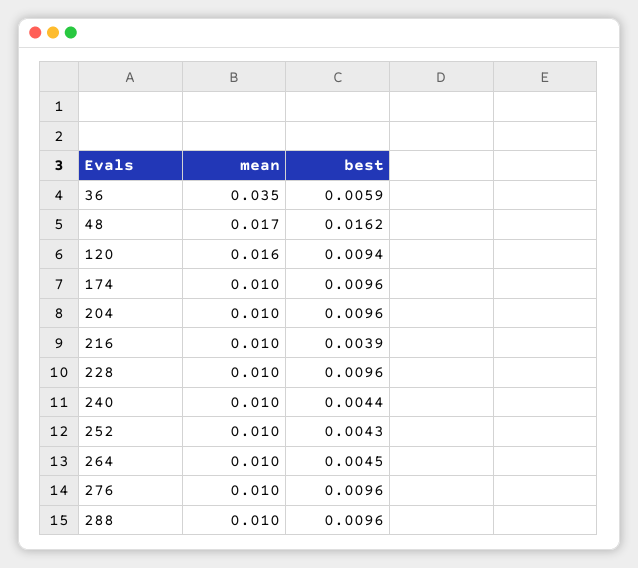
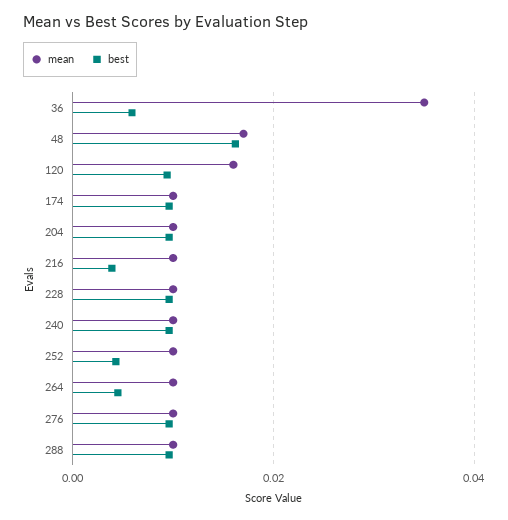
best, 240: 0.0044 -> 0.01

